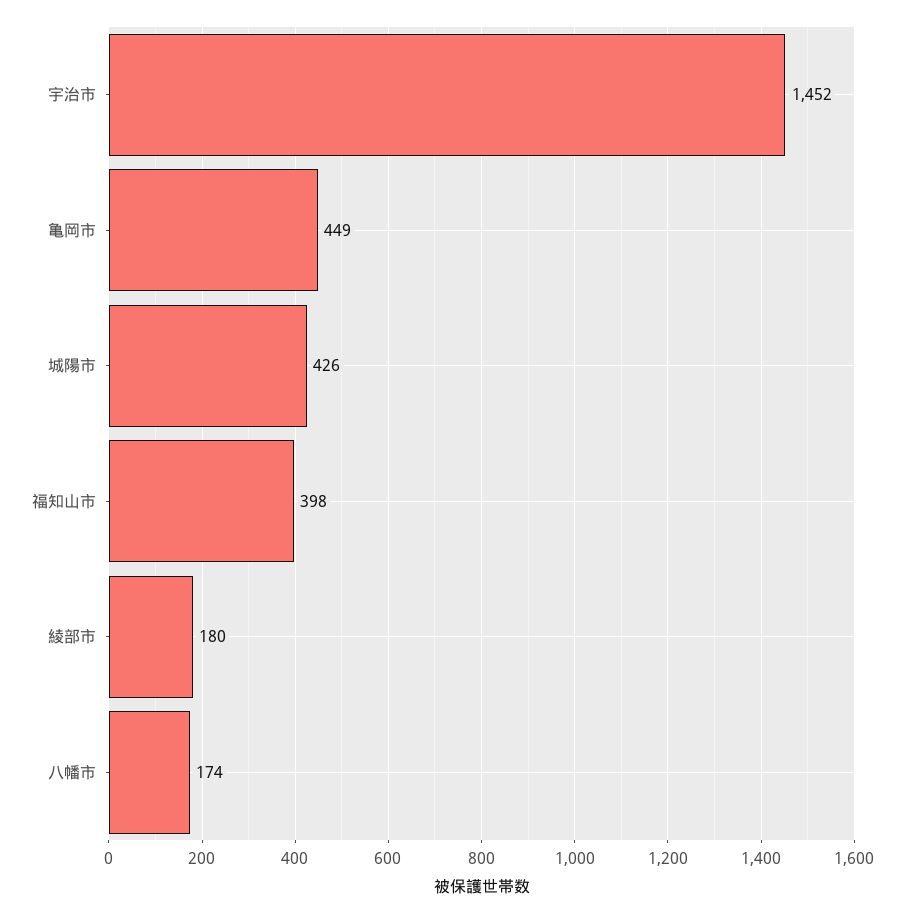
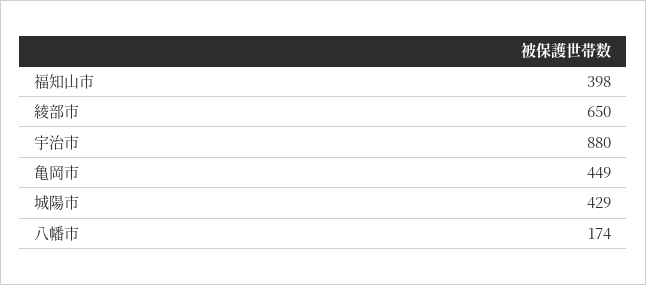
宇治市: 1452 -> 880
城陽市: 426 -> 429
綾部市: 180 -> 650

